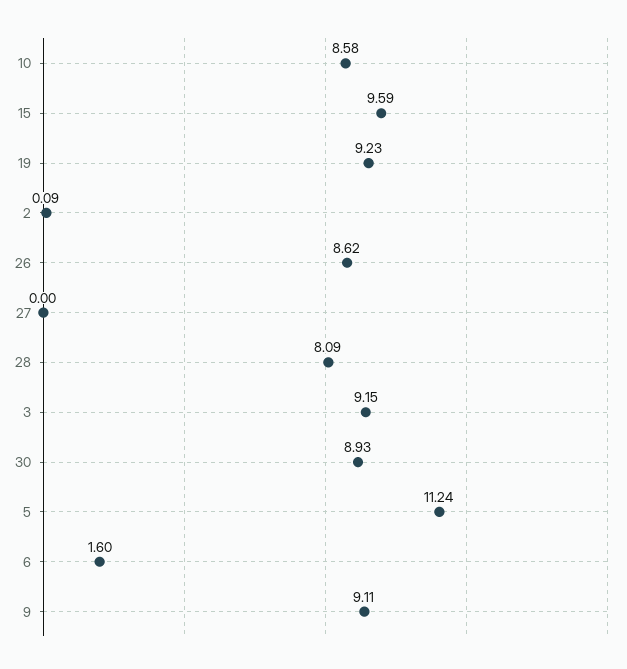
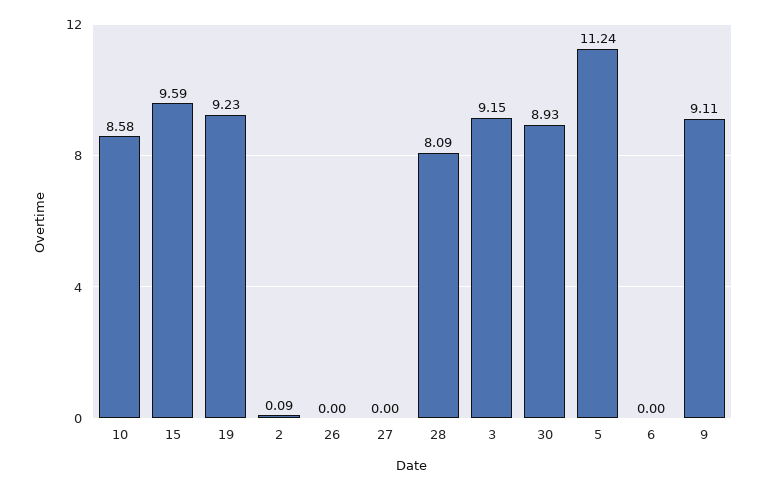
26: 8.62 -> 0
6: 1.6 -> 0

